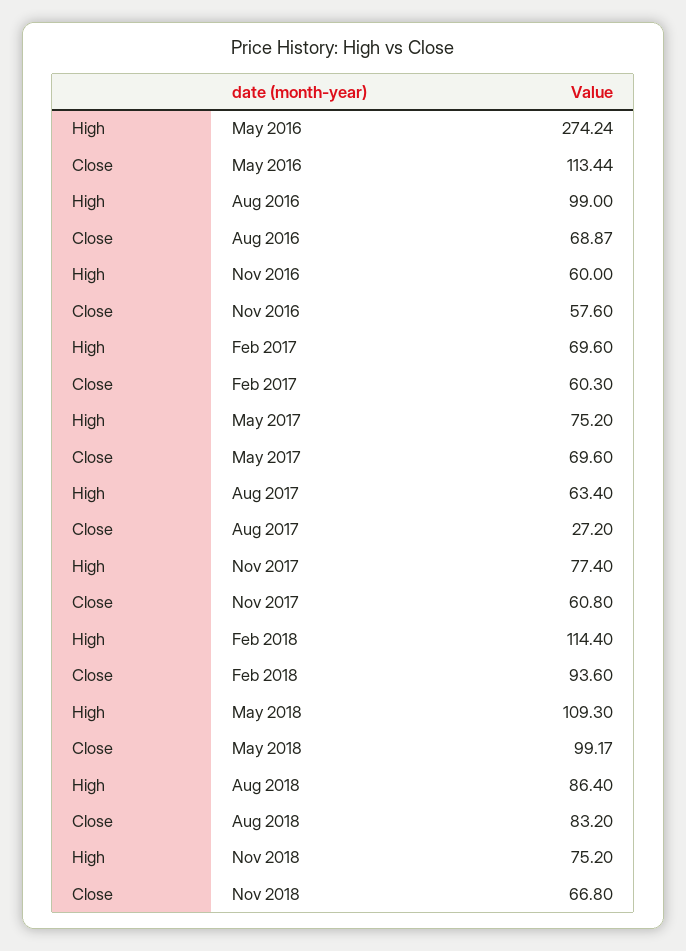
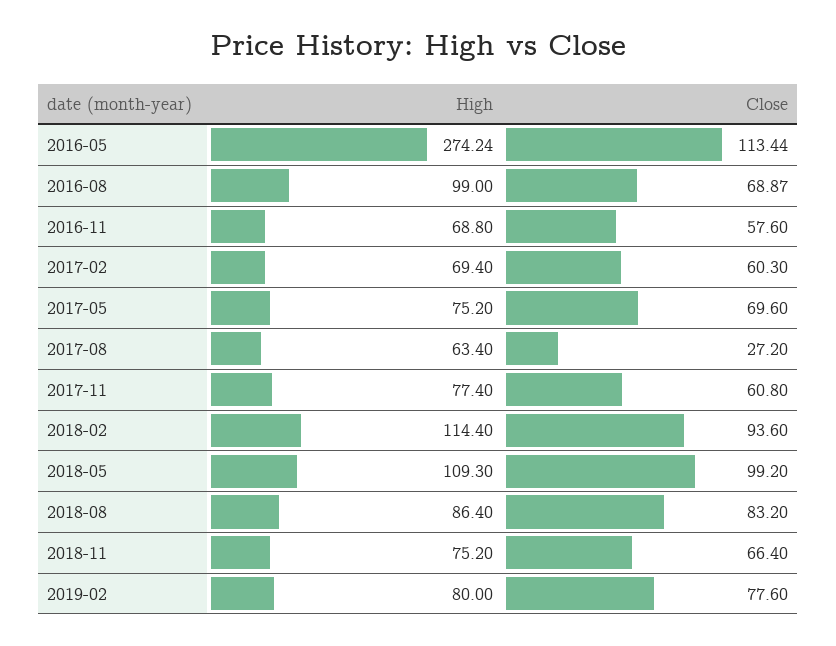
High, Nov 2016: 60 -> 68.8
High, Feb 2017: 69.6 -> 69.4
Close, May 2018: 99.17 -> 99.2
Close, Nov 2018: 66.8 -> 66.4
High, 2019-02: none -> 80
Close, 2019-02: none -> 77.6

